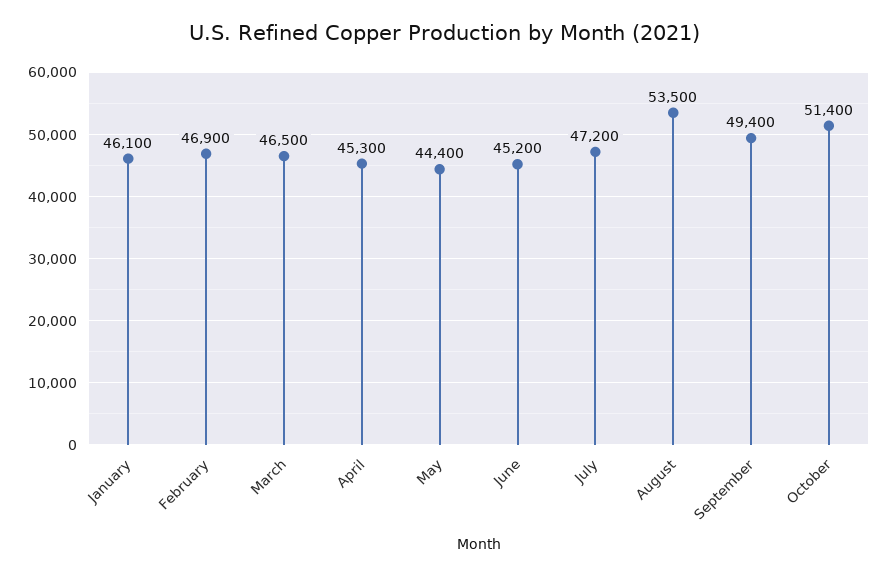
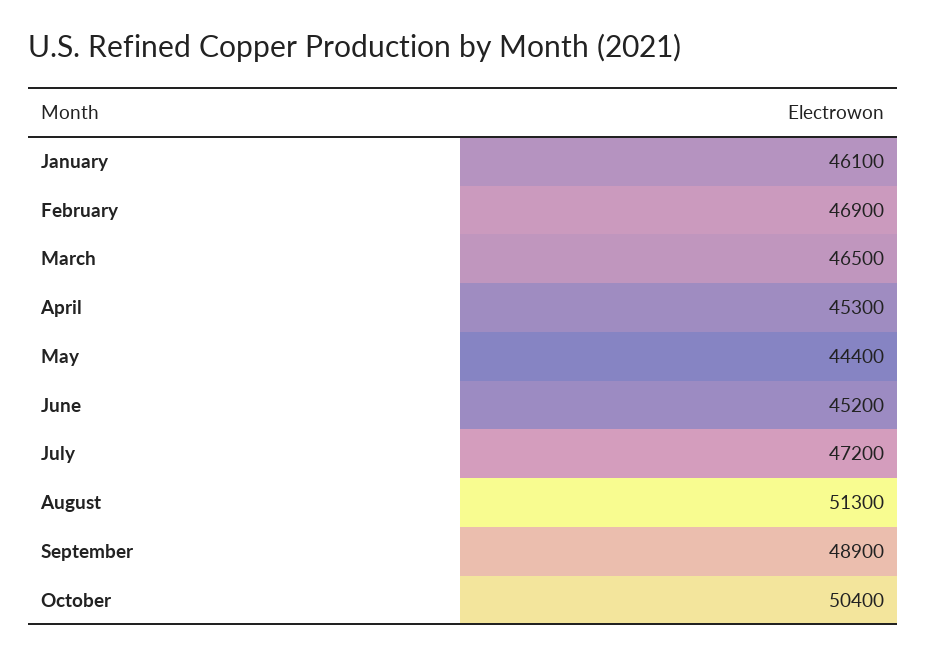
August: 53500 -> 51300
September: 49400 -> 48900
October: 51400 -> 50400

